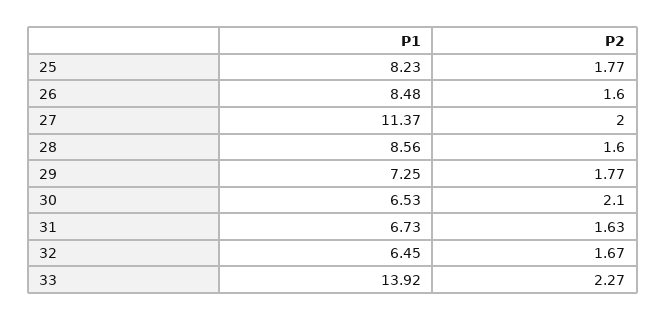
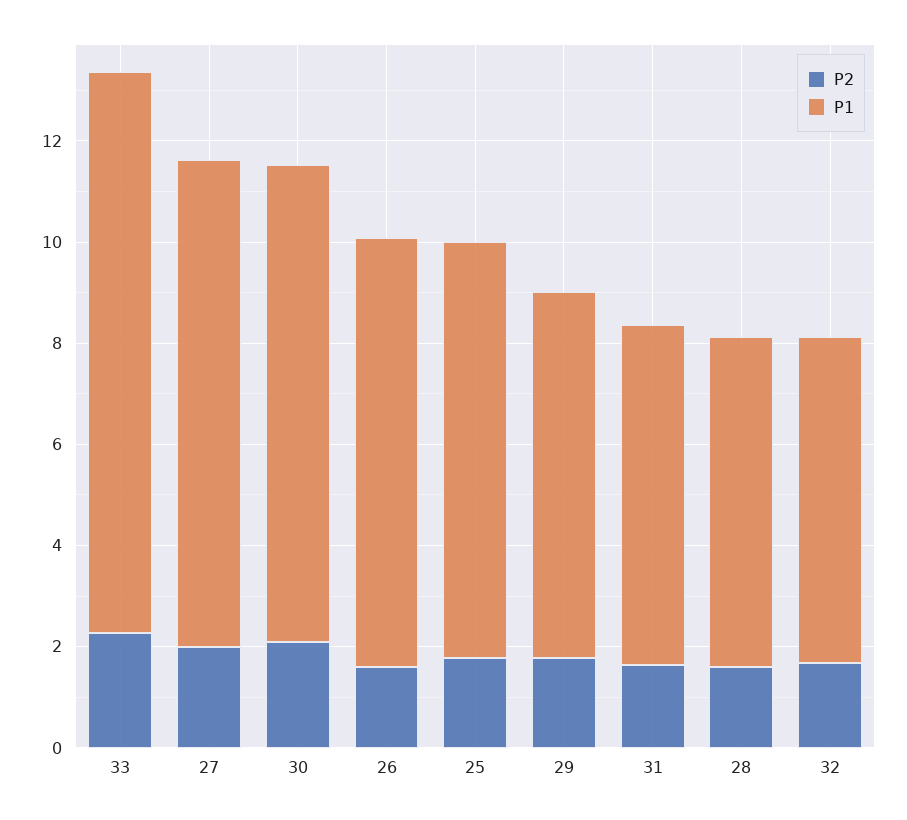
P1, 27: 11.37 -> 9.5
P1, 28: 8.56 -> 6.5
P1, 30: 6.53 -> 9.5
P1, 33: 13.92 -> 11

